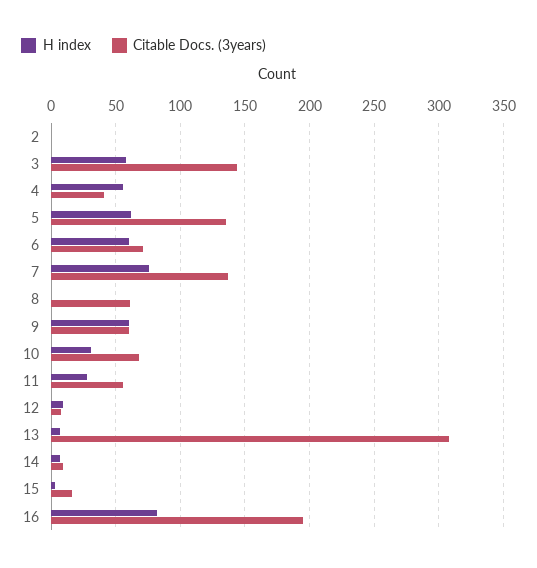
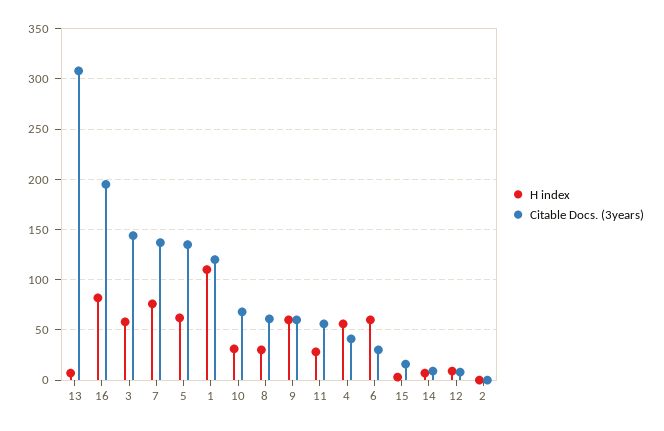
Citable Docs. (3years), 6: 70 -> 30
H index, 8: 0 -> 30
H index, 1: none -> 110
Citable Docs. (3years), 1: none -> 120

